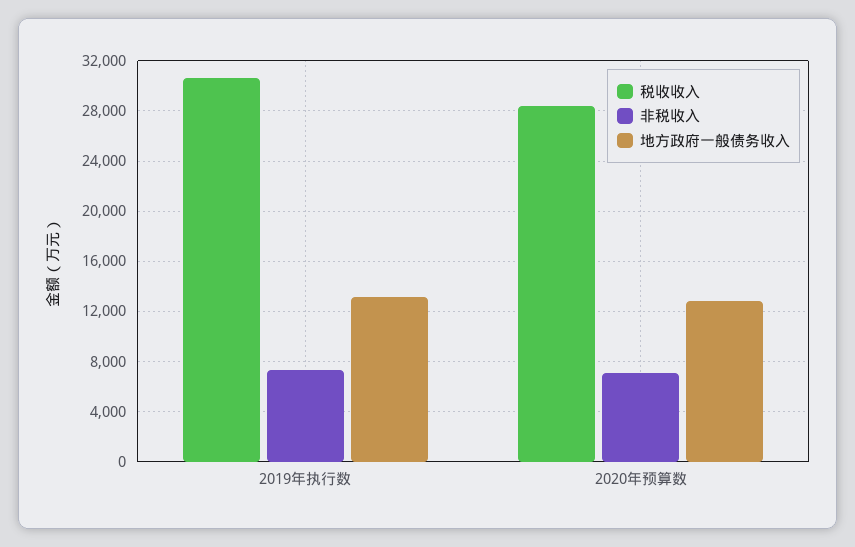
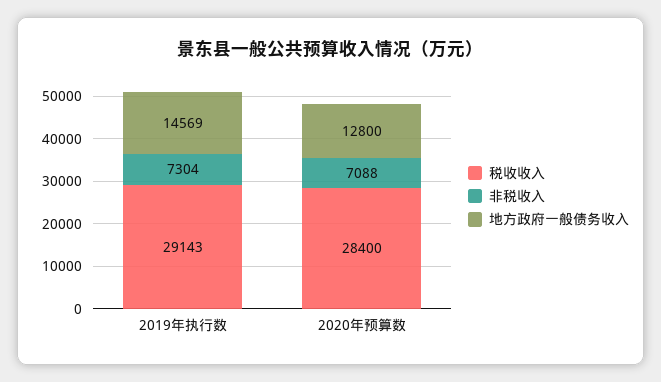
税收收入, 2019年执行数: 30500 -> 29143
地方政府一般债务收入, 2019年执行数: 13000 -> 14569

